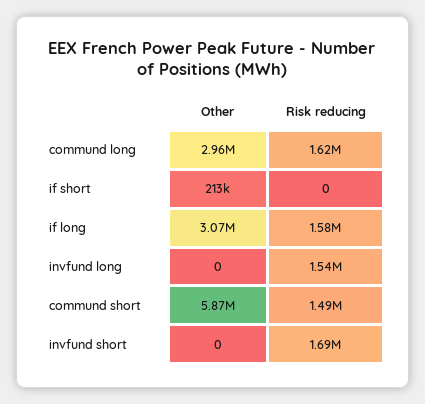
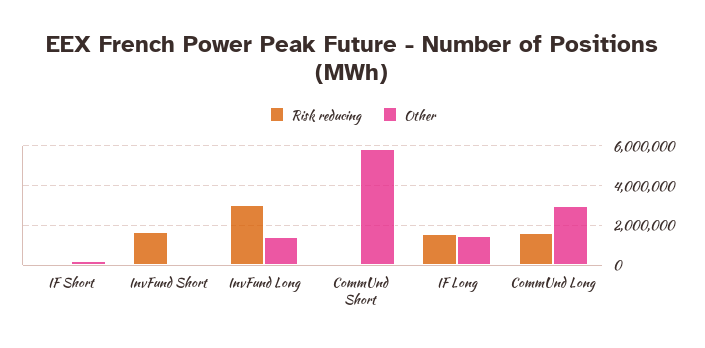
Other, if long: 3070000 -> 1500000
Other, invfund long: 0 -> 1500000
Risk reducing, invfund long: 1540000 -> 3000000
Risk reducing, commund short: 1490000 -> 0

